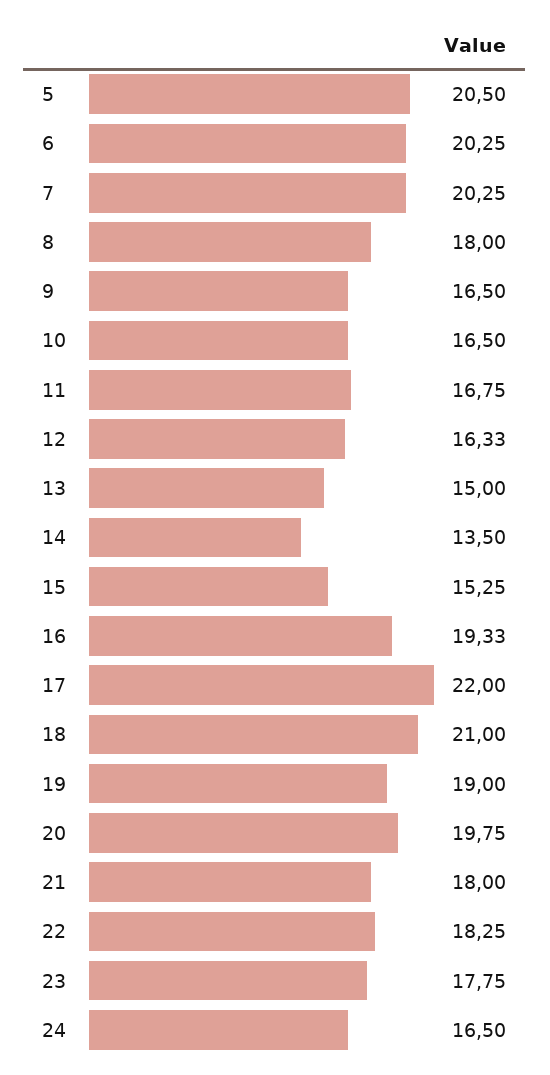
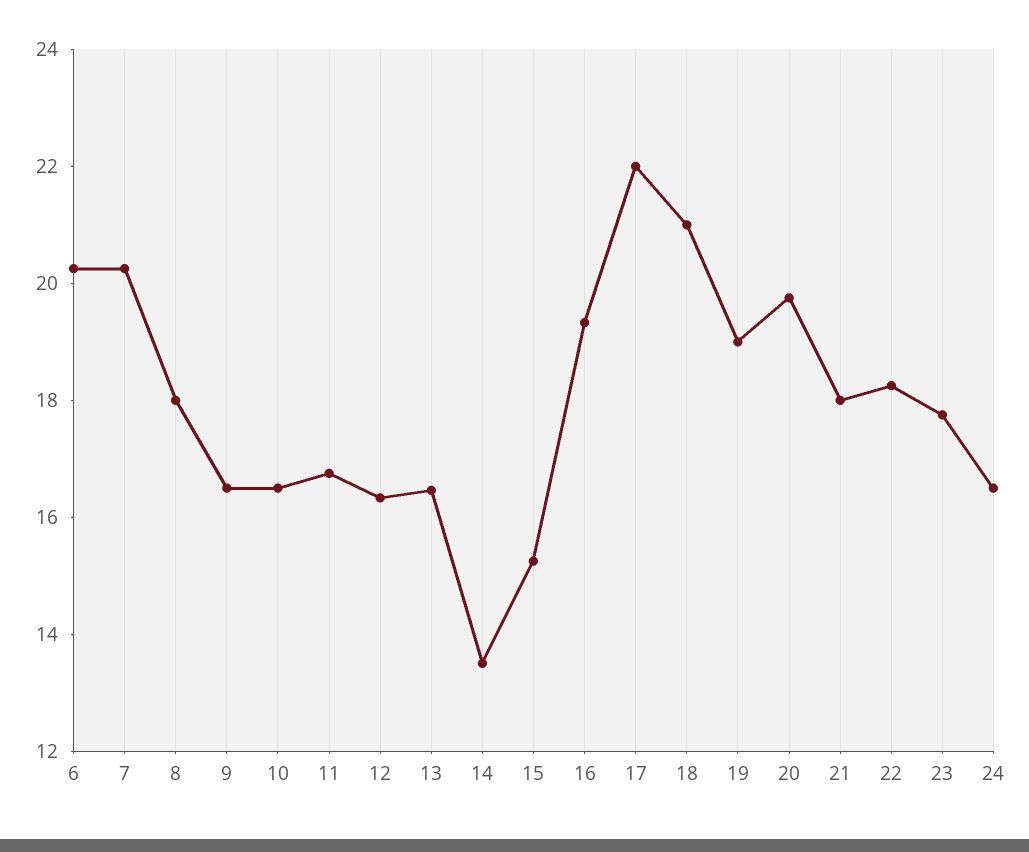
5: 20.5 -> none
13: 15 -> 16.5

